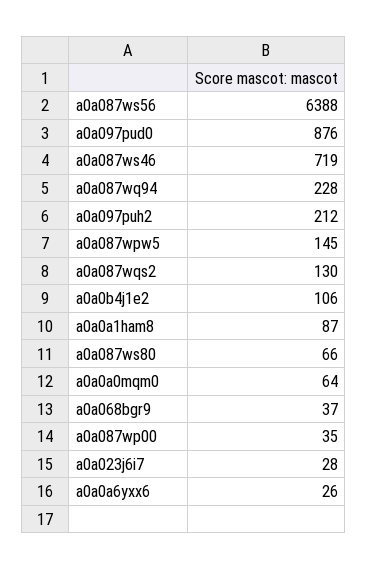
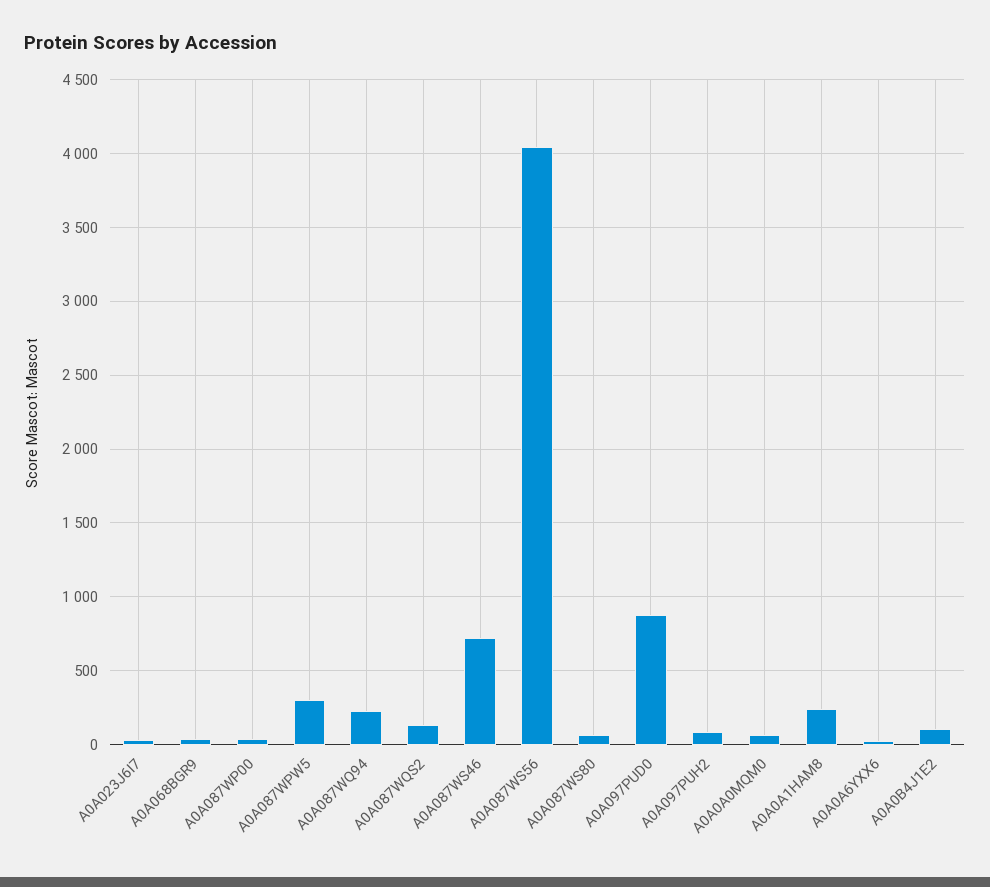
a0a087ws56: 6388 -> 4050
a0a097puh2: 212 -> 100
a0a087wpw5: 145 -> 300
a0a0a1ham8: 87 -> 250

